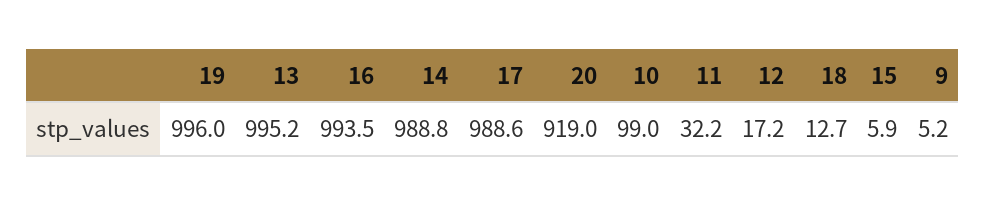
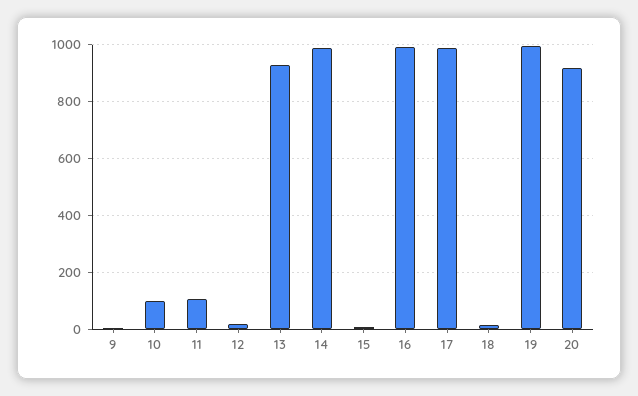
13: 995.2 -> 925
11: 32.2 -> 100

